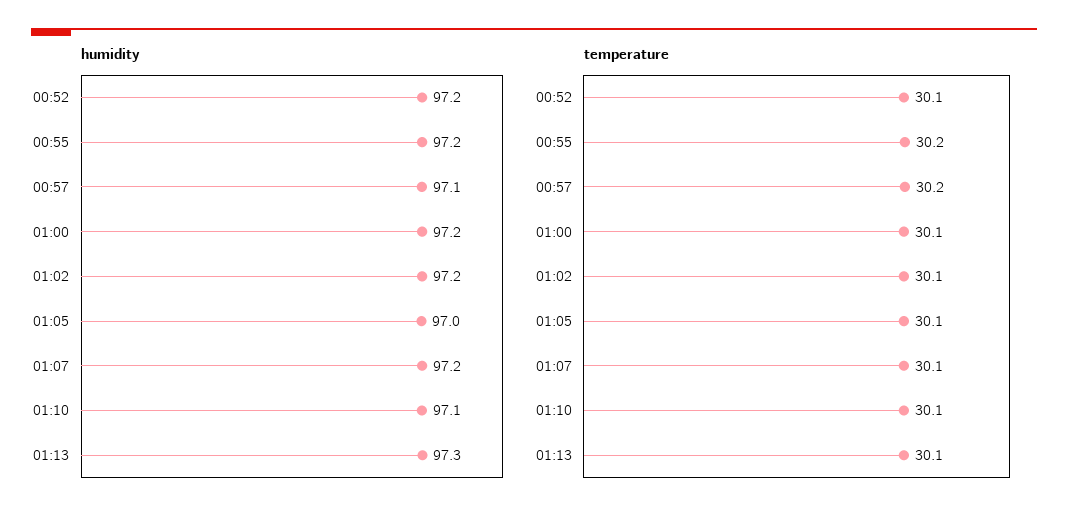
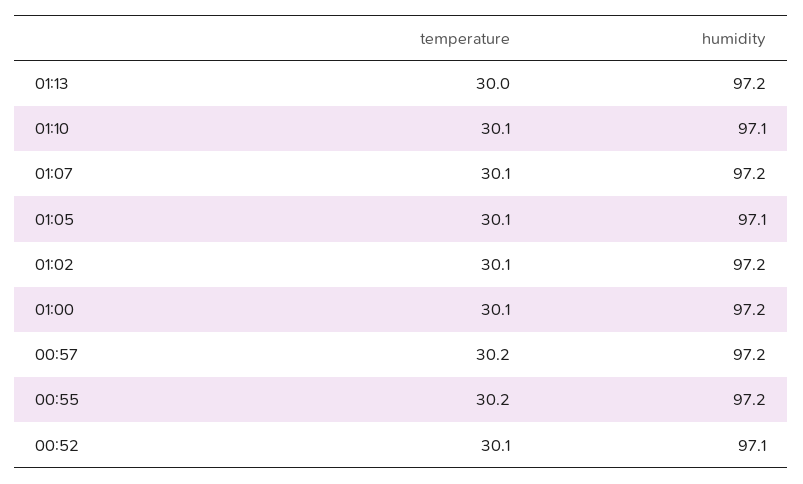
humidity, 00:52: 97.2 -> 97.1
humidity, 00:57: 97.1 -> 97.2
humidity, 01:05: 97 -> 97.1
humidity, 01:13: 97.3 -> 97.2
temperature, 01:13: 30.1 -> 30

